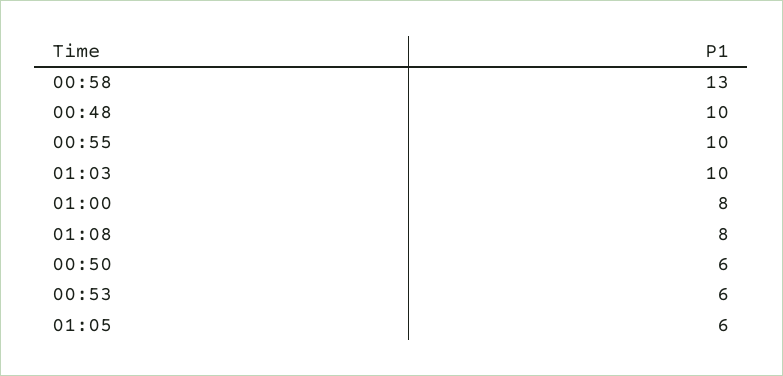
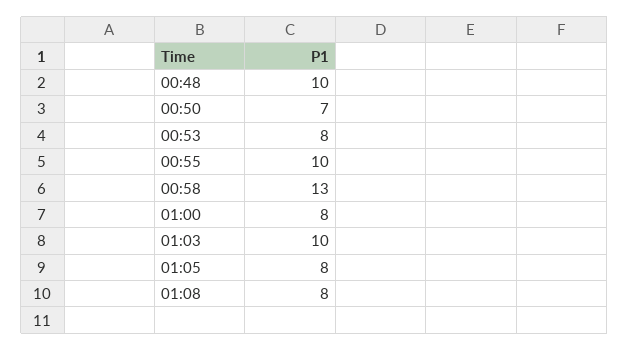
00:50: 6 -> 7
00:53: 6 -> 8
01:05: 6 -> 8

